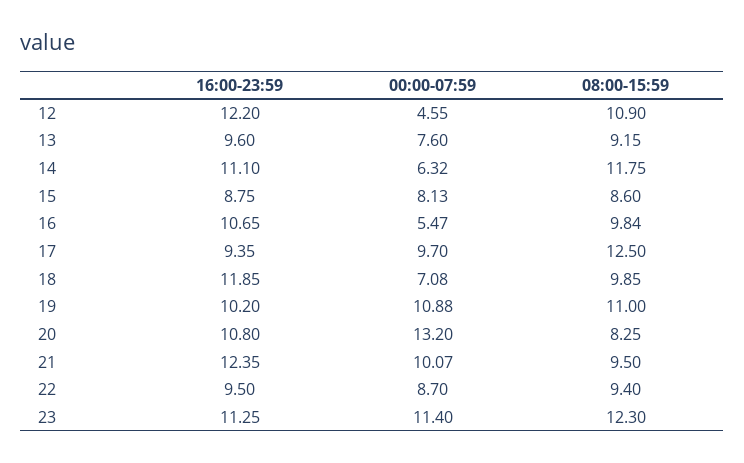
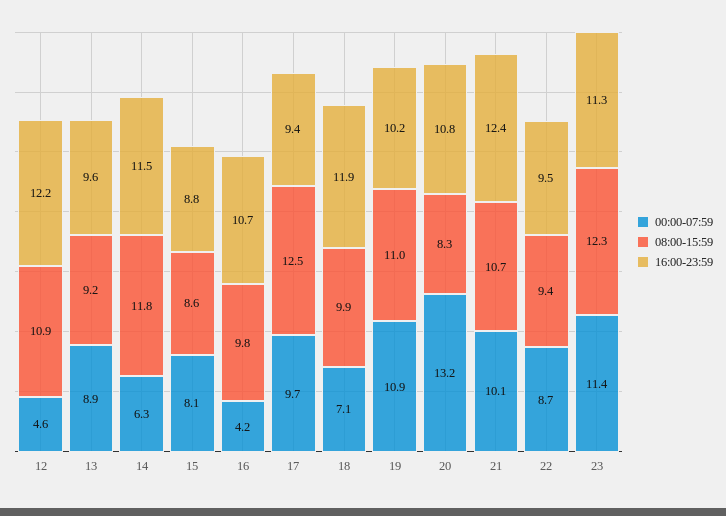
00:00-07:59, 13: 7.6 -> 8.9
16:00-23:59, 14: 11.1 -> 11.5
00:00-07:59, 16: 5.47 -> 4.2
08:00-15:59, 21: 9.5 -> 10.7

